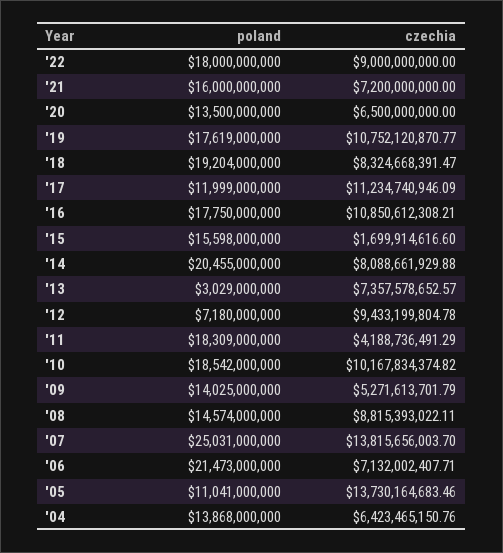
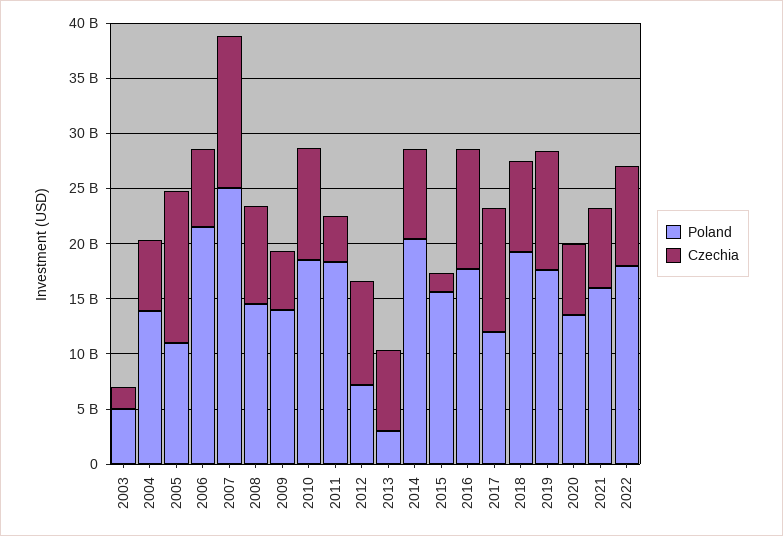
poland, 2003: none -> 5000000000
czechia, 2003: none -> 2000000000

